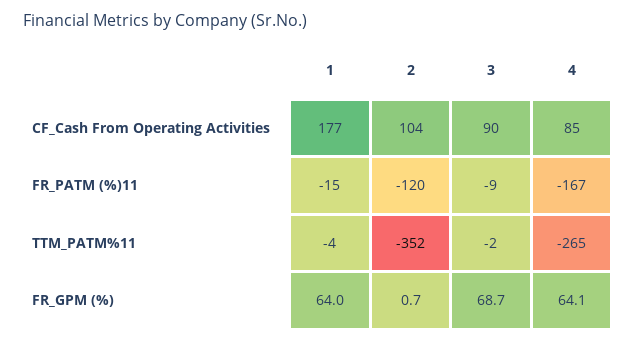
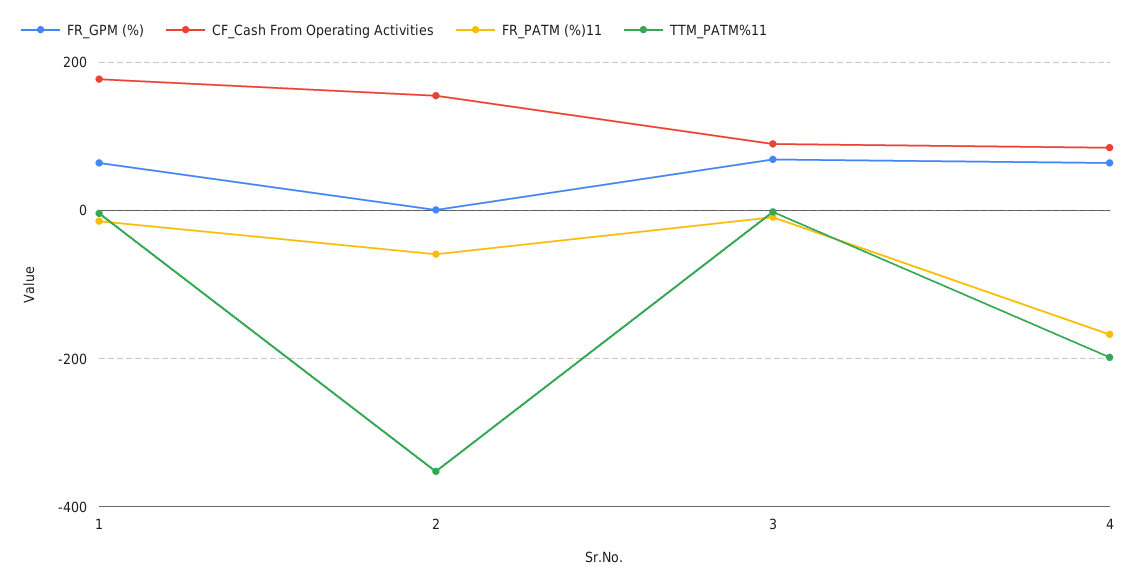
CF_Cash From Operating Activities, 2: 104 -> 160
FR_PATM (%)11, 2: -120 -> -60
TTM_PATM%11, 4: -265 -> -200

